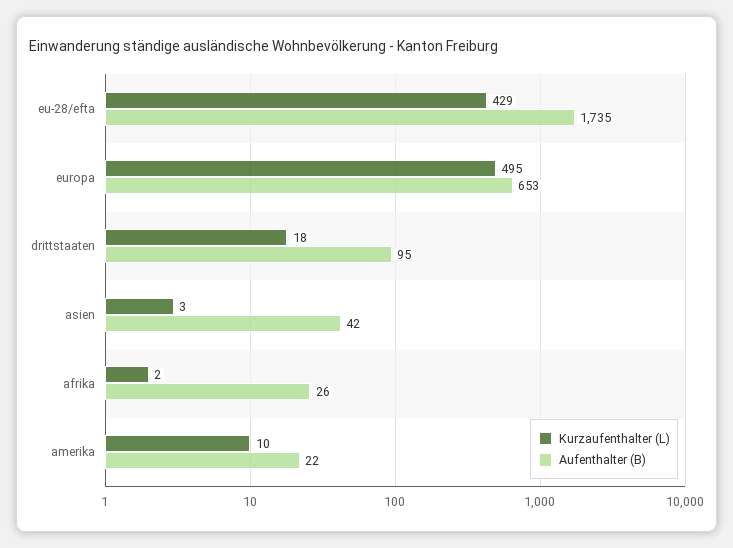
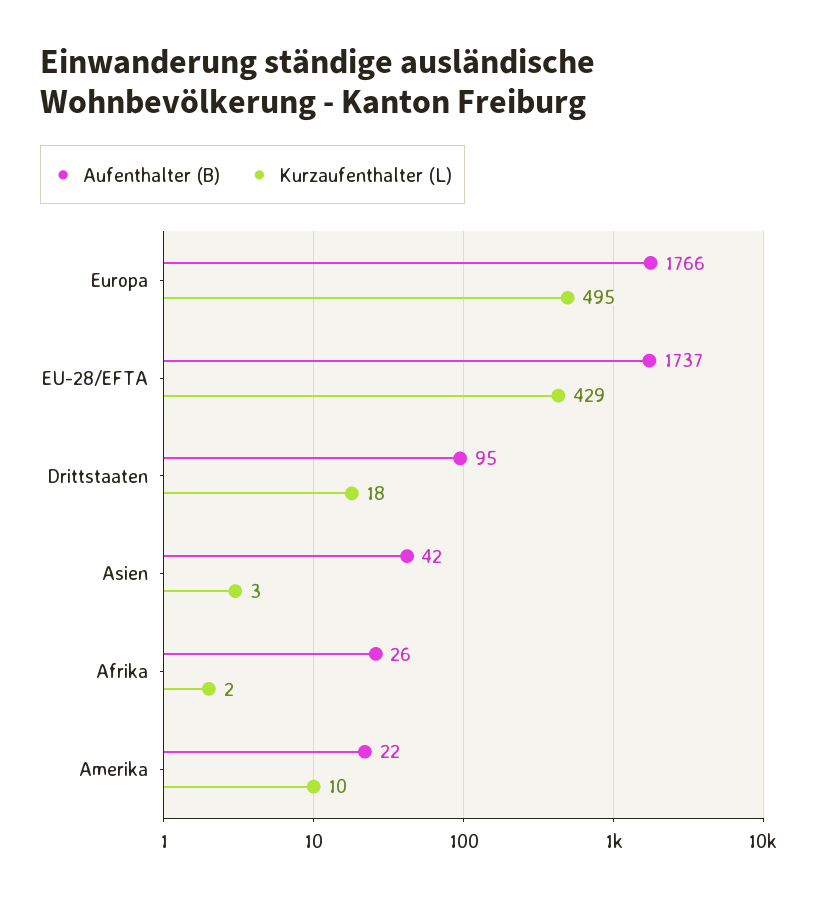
Aufenthalter (B), eu-28/efta: 1735 -> 1737
Aufenthalter (B), europa: 653 -> 1766

